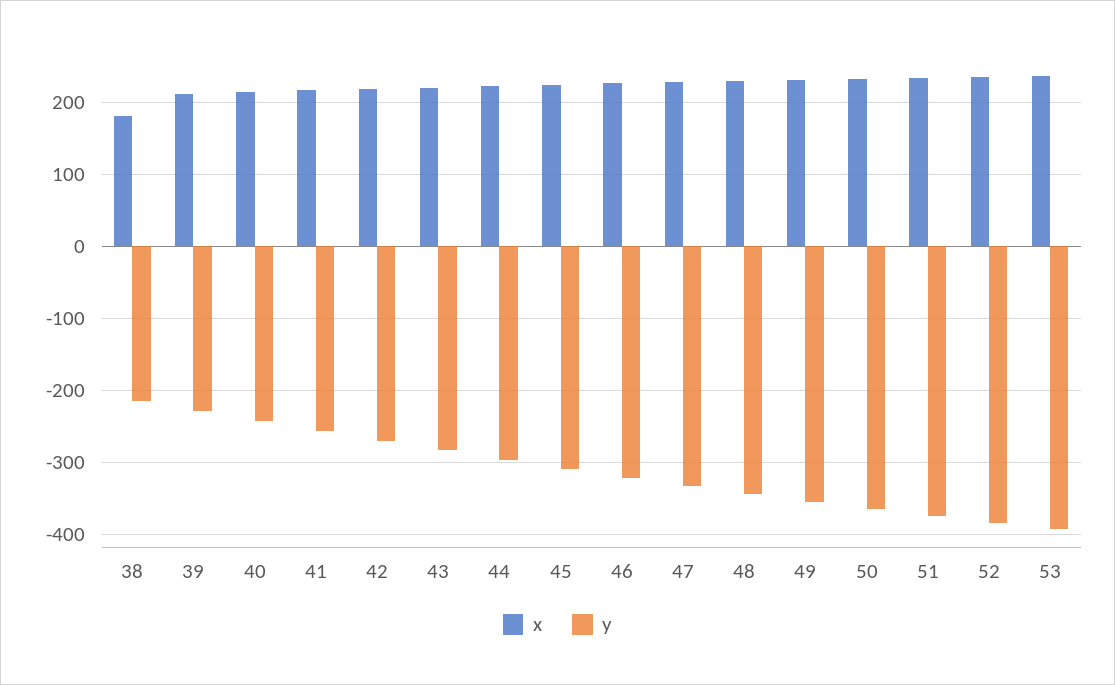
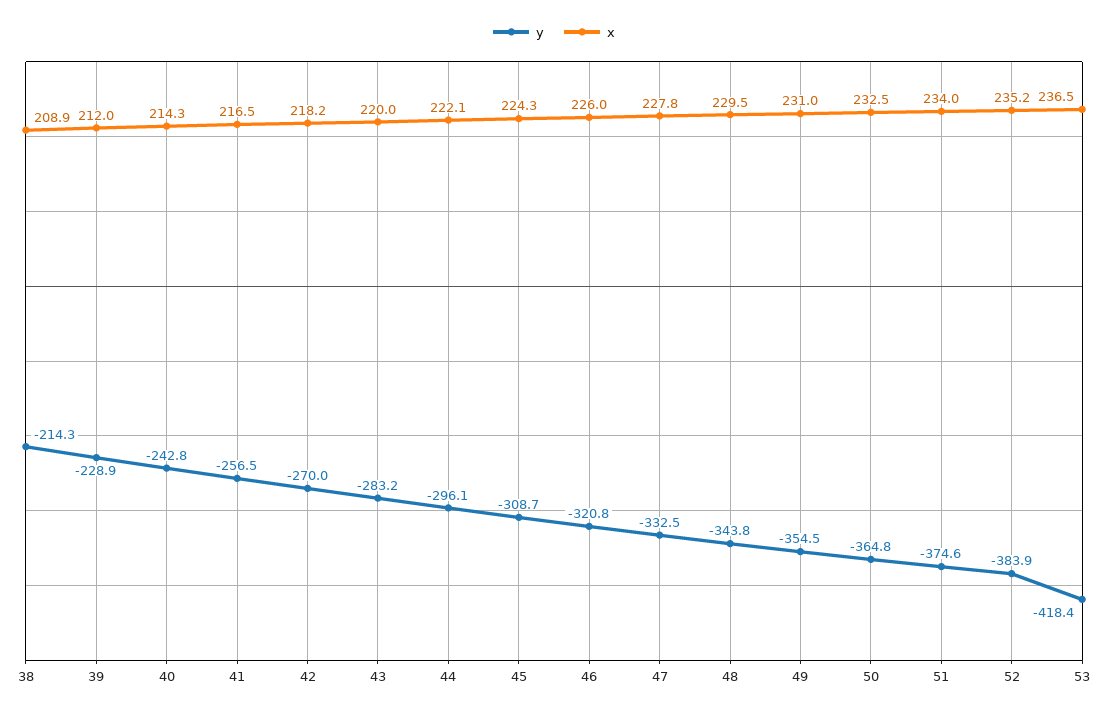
x, 38: 180 -> 208.9
y, 53: -390 -> -418.4

